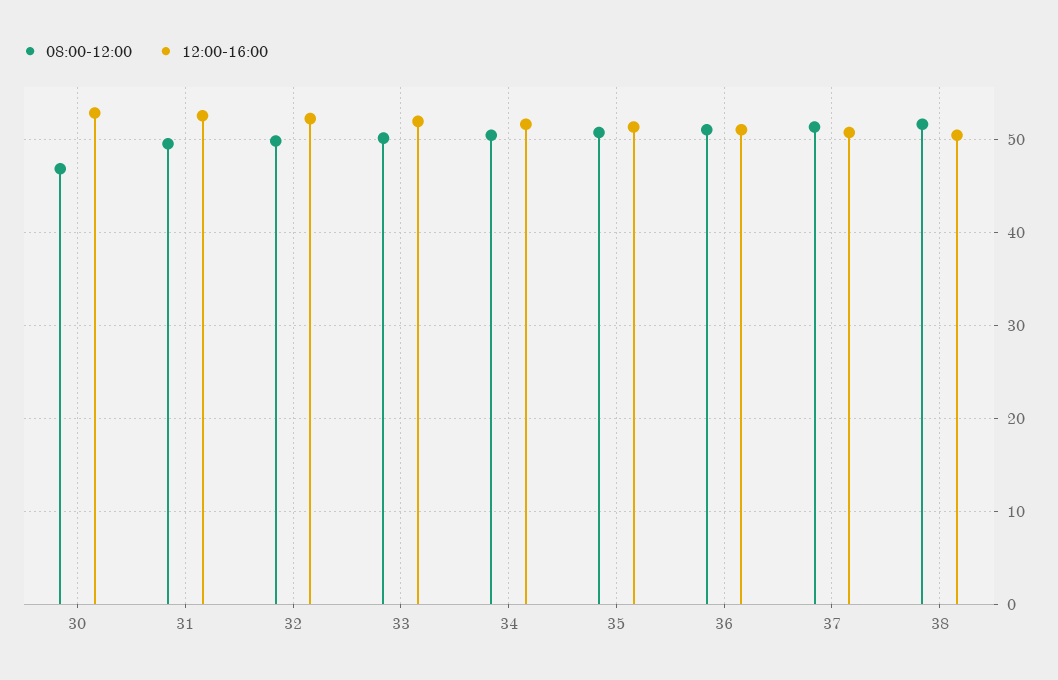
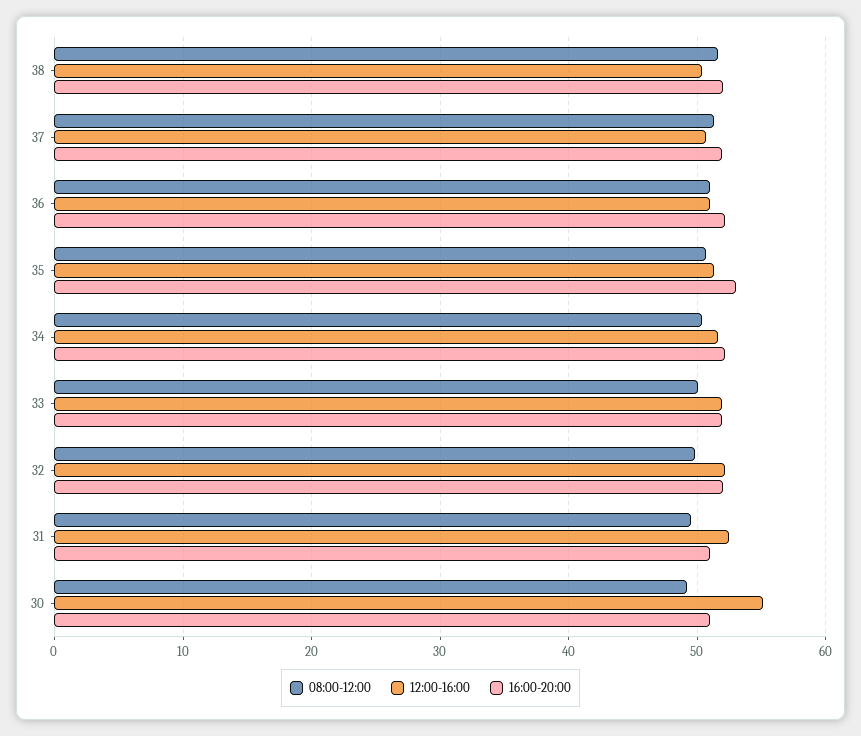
08:00-12:00, 30: 47 -> 49
12:00-16:00, 30: 53 -> 55
16:00-20:00, 38: none -> 52
16:00-20:00, 37: none -> 52
16:00-20:00, 36: none -> 52
16:00-20:00, 35: none -> 53
16:00-20:00, 34: none -> 52
16:00-20:00, 33: none -> 52
16:00-20:00, 32: none -> 52
16:00-20:00, 31: none -> 51
16:00-20:00, 30: none -> 51

